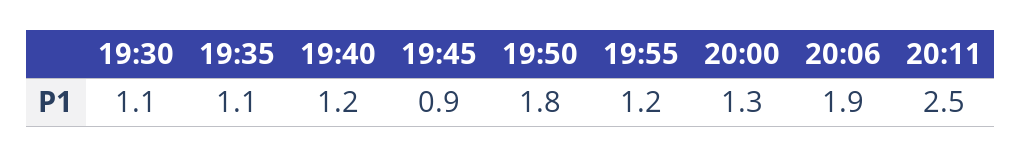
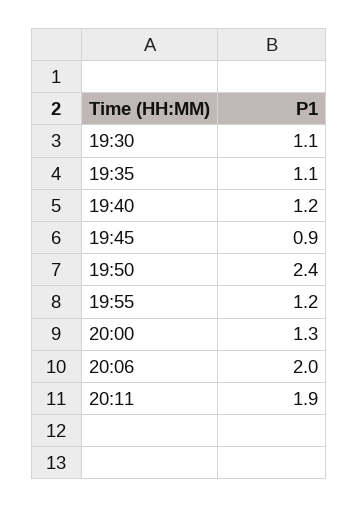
19:50: 1.8 -> 2.4
20:06: 1.9 -> 2
20:11: 2.5 -> 1.9

